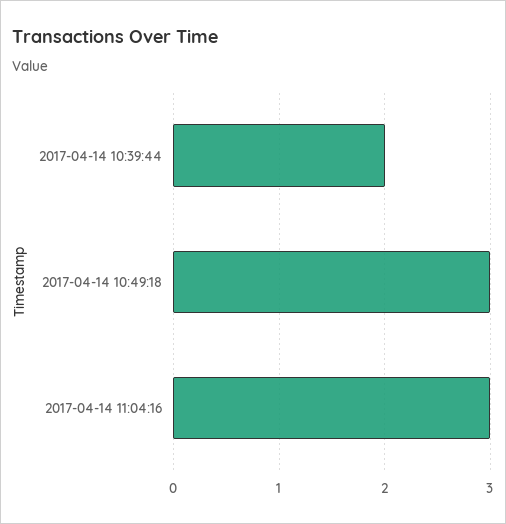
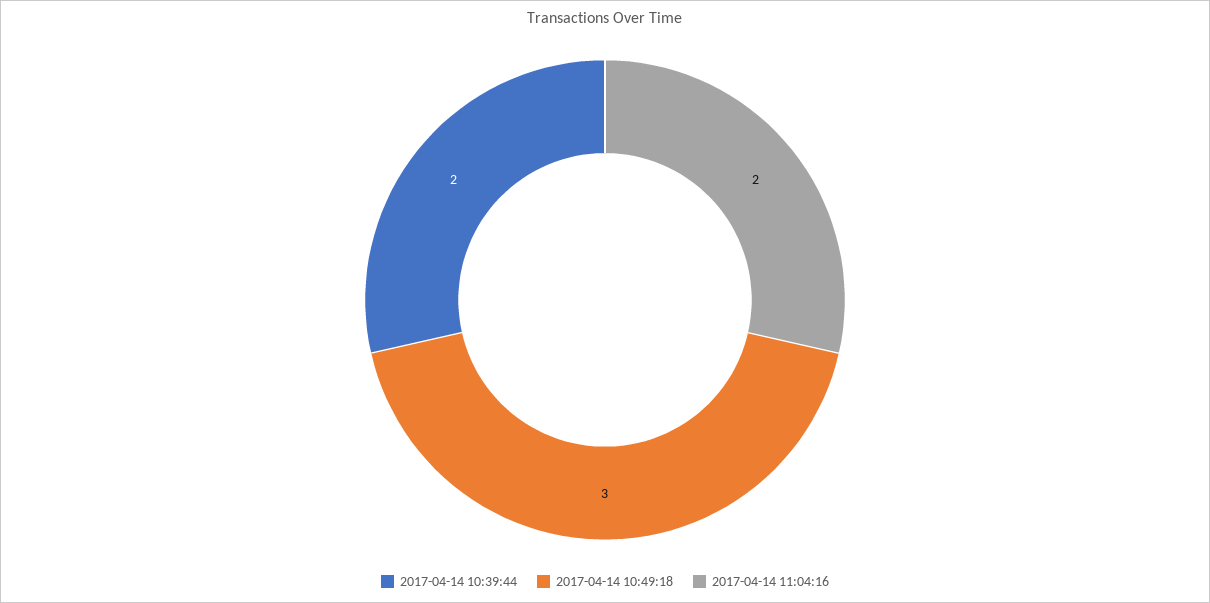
2017-04-14 11:04:16: 3 -> 2

